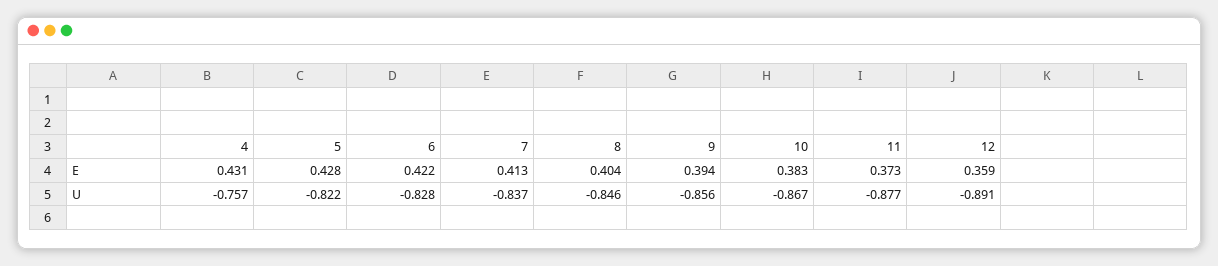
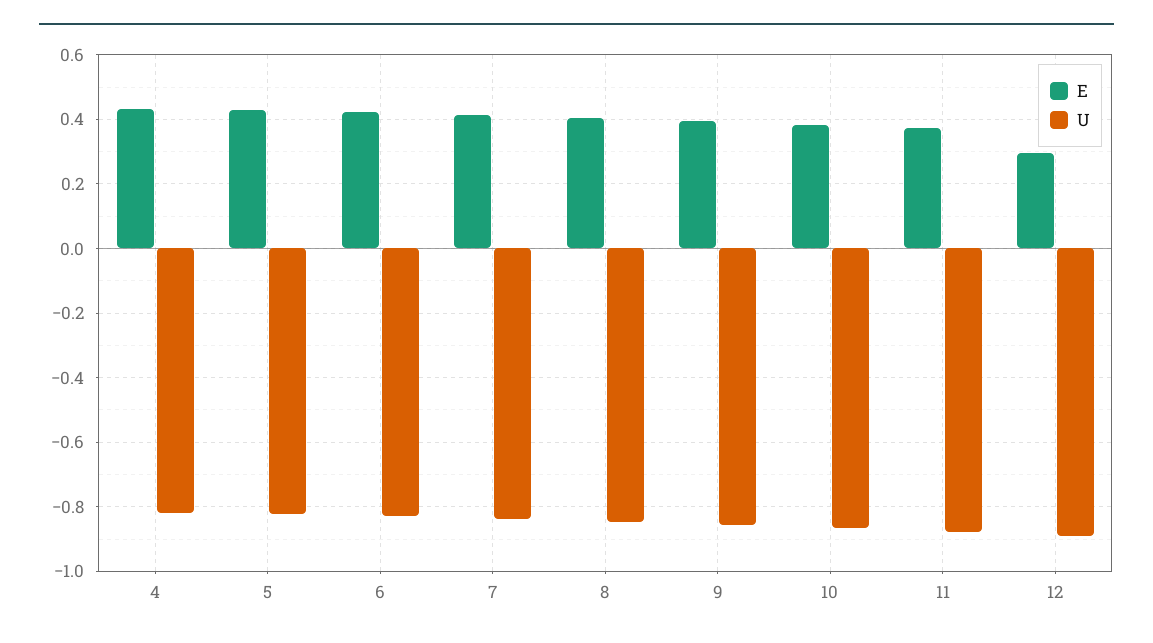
E, 12: 0.359 -> 0.3
U, 4: -0.757 -> -0.82

